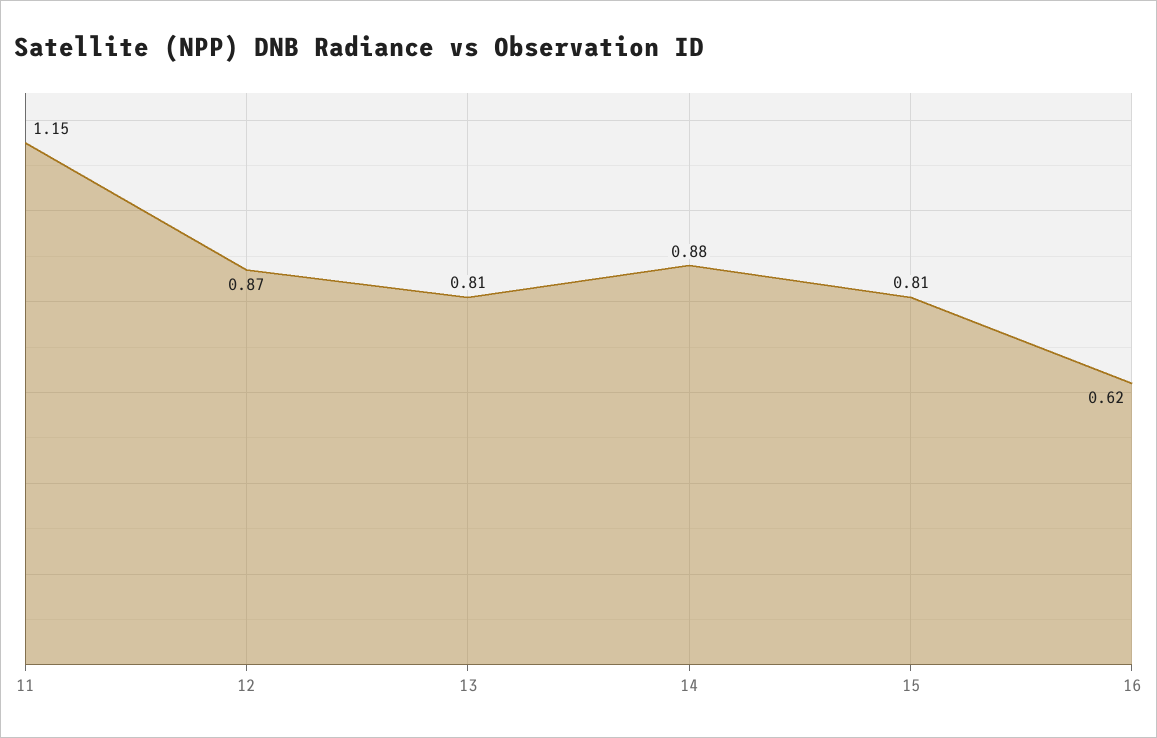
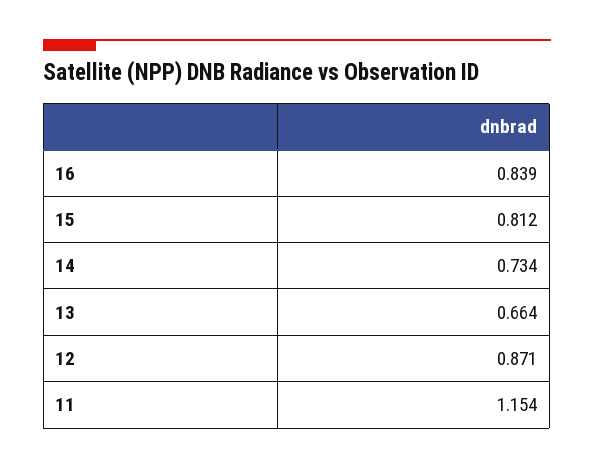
13: 0.81 -> 0.664
14: 0.88 -> 0.734
16: 0.62 -> 0.839

